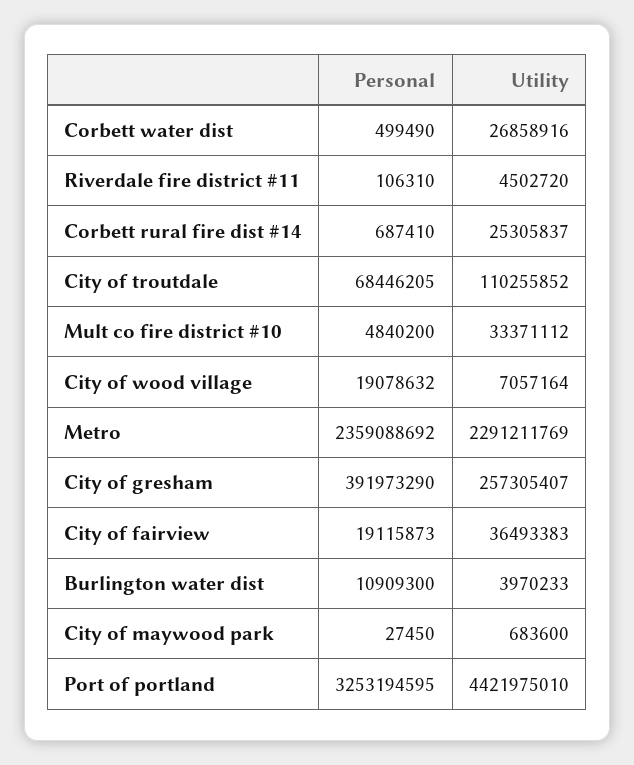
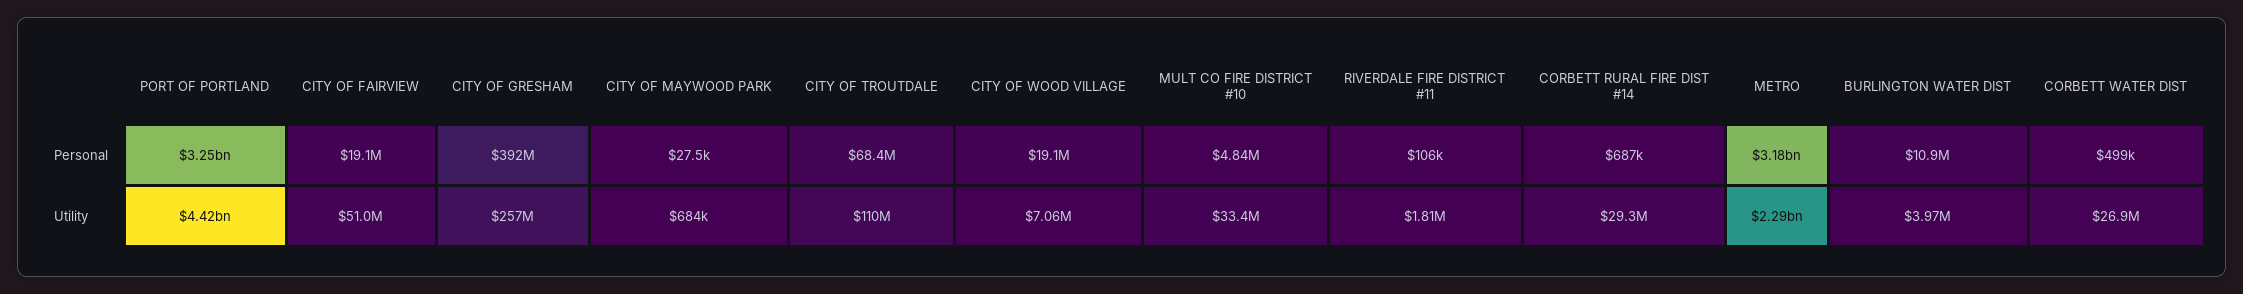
Utility, Riverdale fire district #11: 4502720 -> 1810000
Utility, Corbett rural fire dist #14: 25305837 -> 29300000
Personal, Metro: 2359088692 -> 3180000000
Utility, City of fairview: 36493383 -> 51000000

